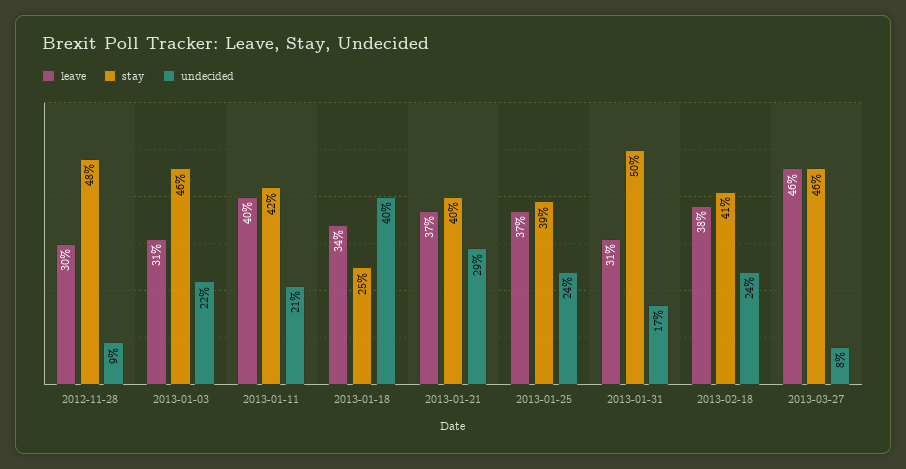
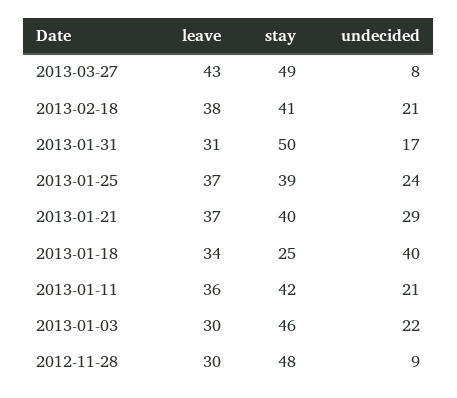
leave, 2013-01-03: 31 -> 30
leave, 2013-01-11: 40 -> 36
undecided, 2013-02-18: 24 -> 21
leave, 2013-03-27: 46 -> 43
stay, 2013-03-27: 46 -> 49

